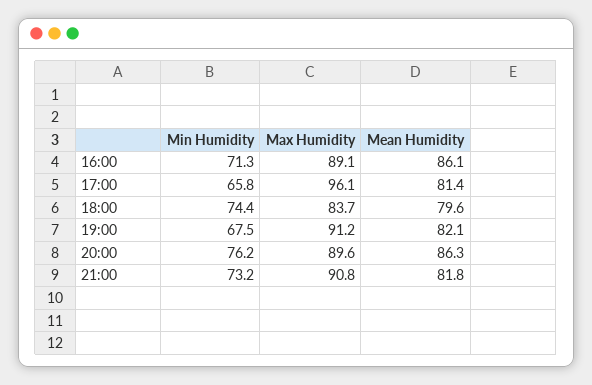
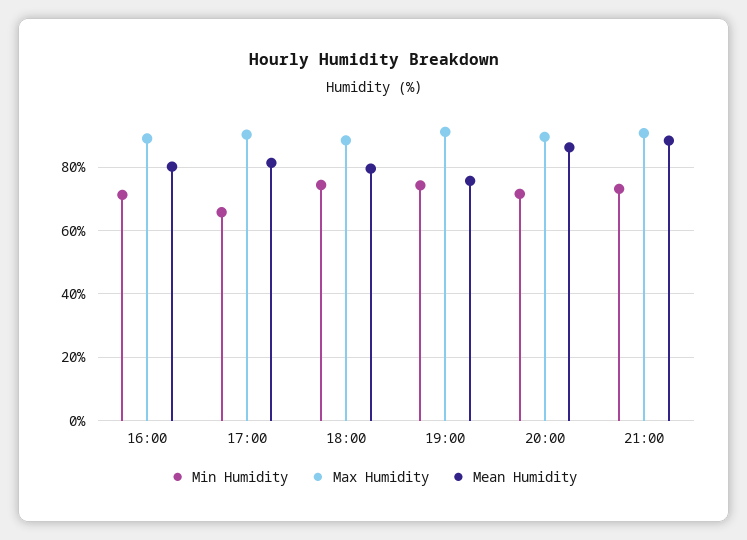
Mean Humidity, 16:00: 86.1 -> 80
Max Humidity, 17:00: 96.1 -> 90
Max Humidity, 18:00: 83.7 -> 88
Min Humidity, 19:00: 67.5 -> 74
Mean Humidity, 19:00: 82.1 -> 76
Min Humidity, 20:00: 76.2 -> 72
Mean Humidity, 21:00: 81.8 -> 88

